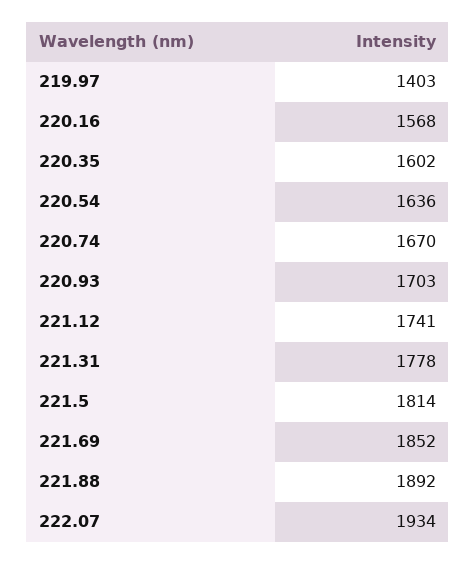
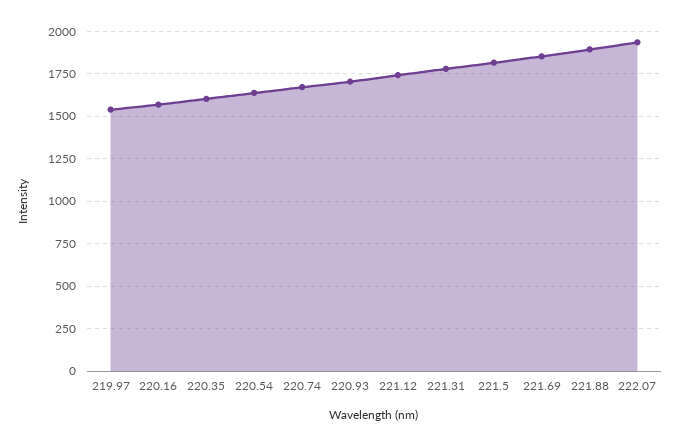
219.97: 1403 -> 1550

